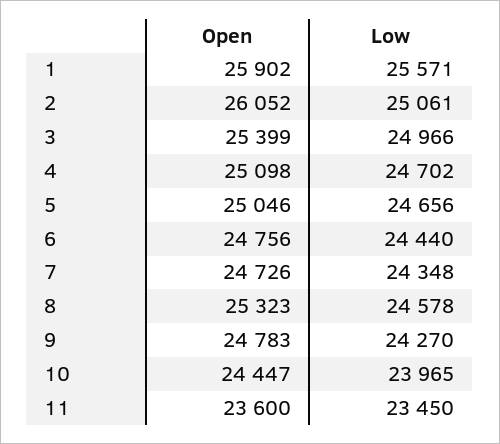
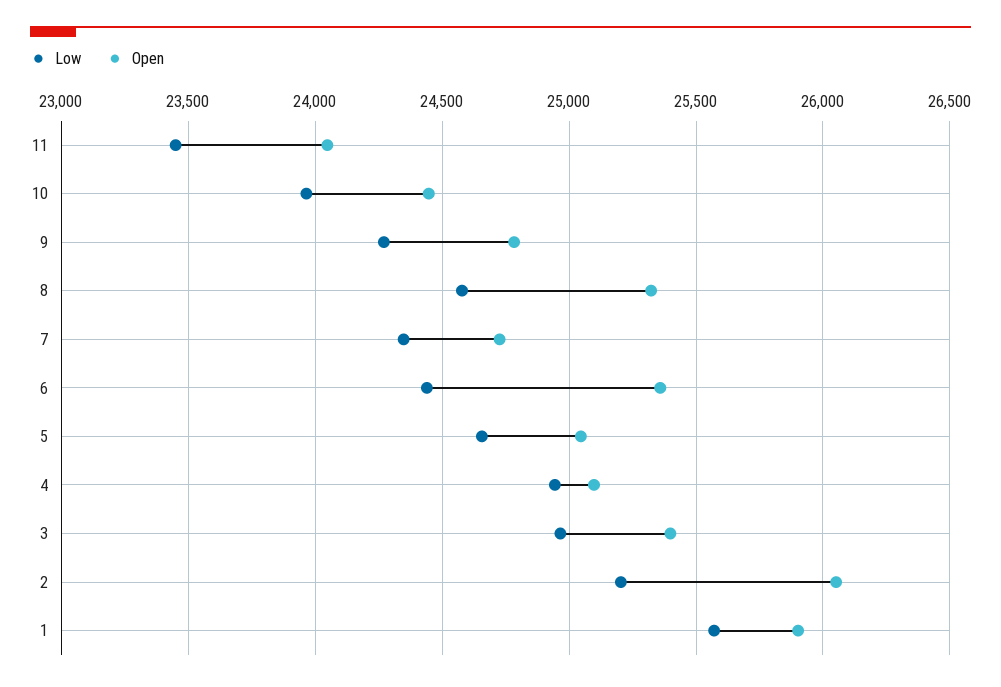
Low, 2: 25061 -> 25200
Low, 4: 24702 -> 24950
Open, 6: 24756 -> 25350
Open, 11: 23600 -> 24050

